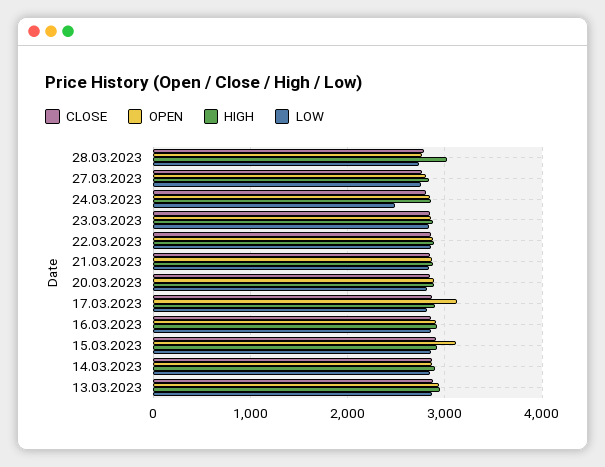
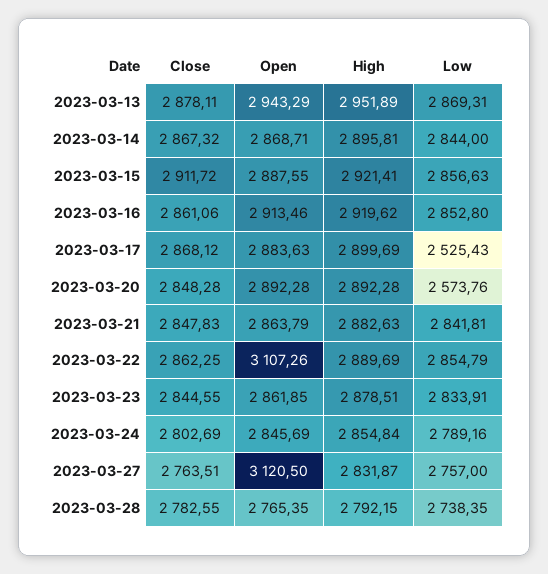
HIGH, 28.03.2023: 3000 -> 2792.15
OPEN, 27.03.2023: 2800 -> 3120.5
LOW, 24.03.2023: 2500 -> 2789.16
OPEN, 22.03.2023: 2900 -> 3107.26
LOW, 20.03.2023: 2800 -> 2573.76
OPEN, 17.03.2023: 3100 -> 2883.63
LOW, 17.03.2023: 2800 -> 2525.43
OPEN, 15.03.2023: 3100 -> 2887.55

